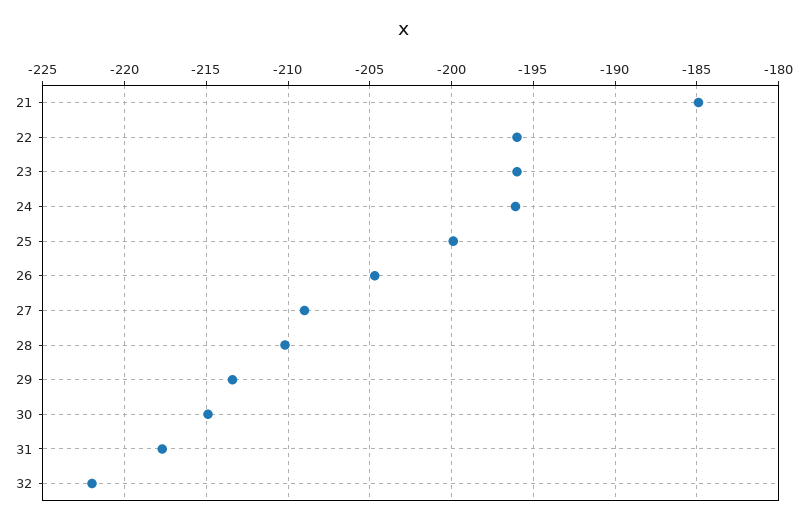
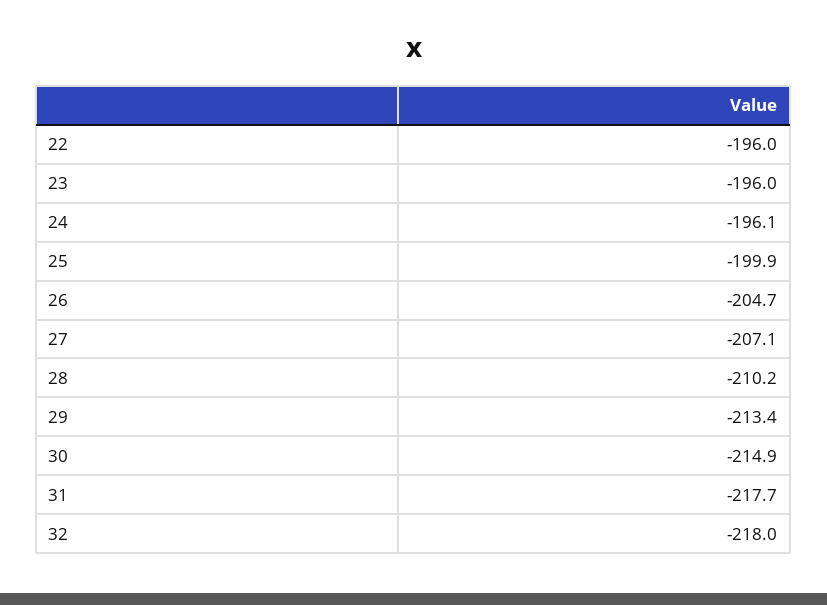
21: -185 -> none
27: -209 -> -207.1
32: -222 -> -218

